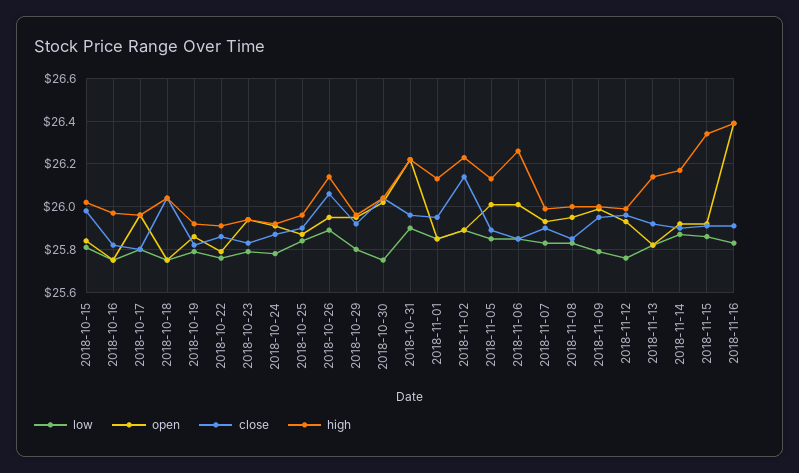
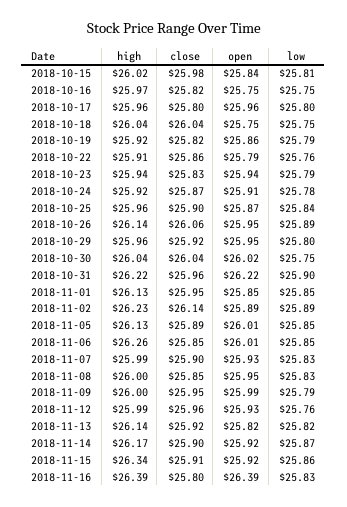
close, 2018-11-16: 25.9 -> 25.8

